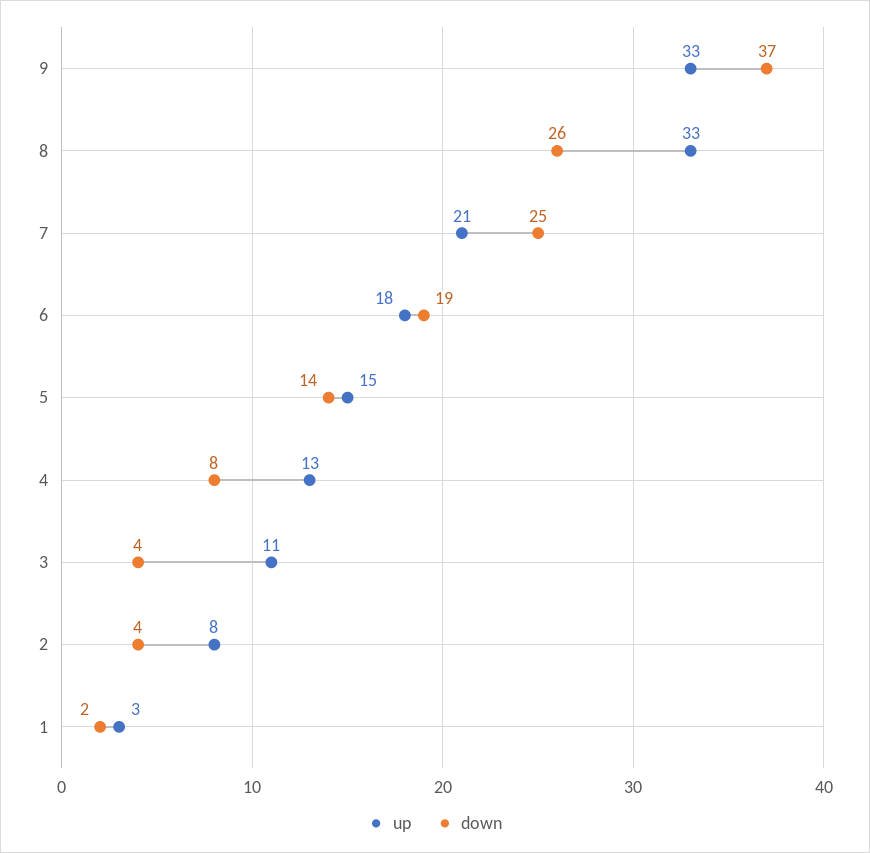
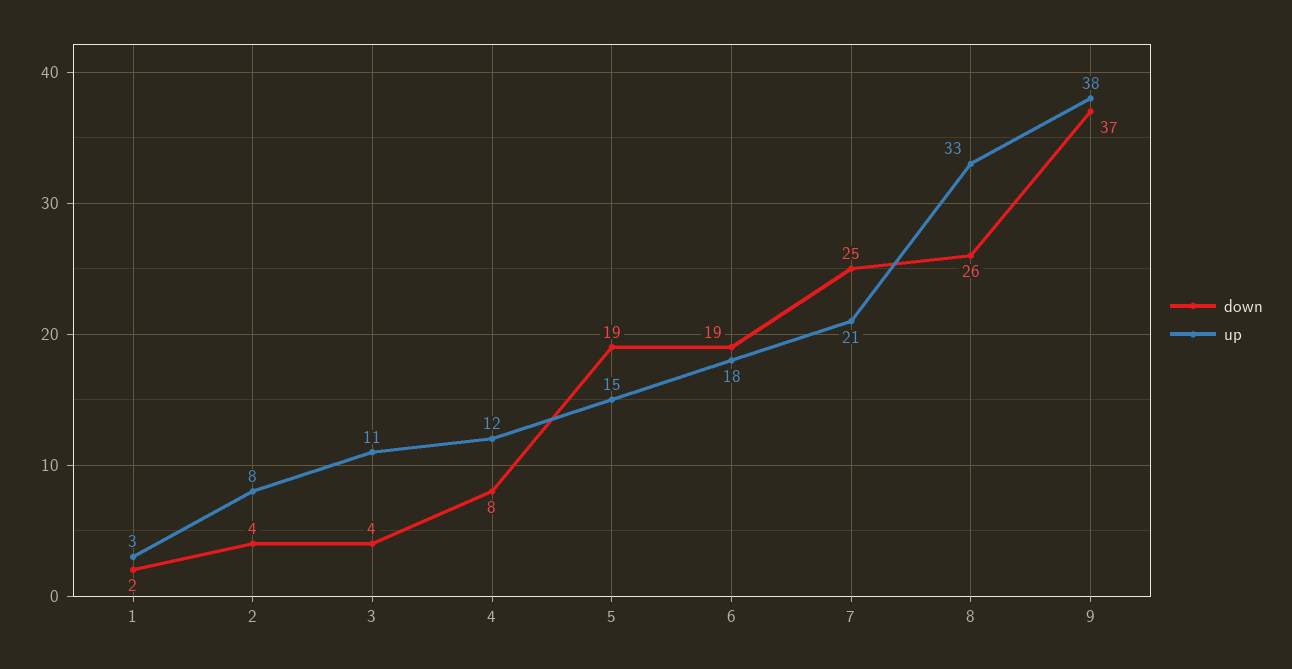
up, 9: 33 -> 38
down, 5: 14 -> 19
up, 4: 13 -> 12

